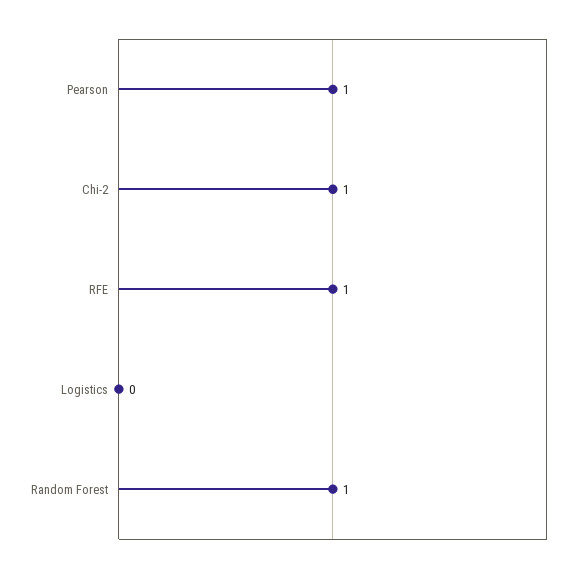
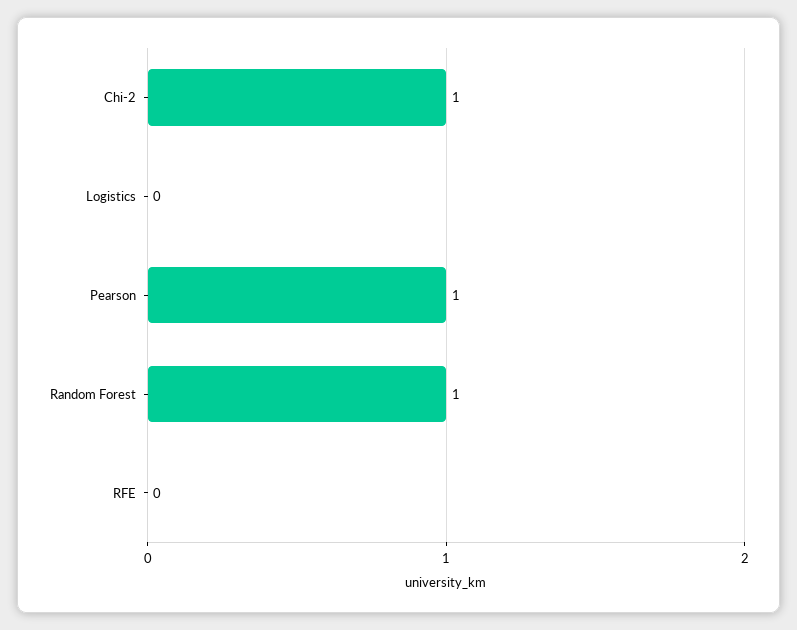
RFE: 1 -> 0

